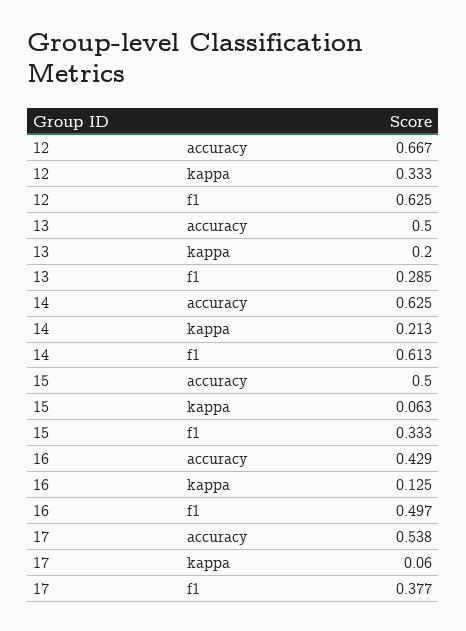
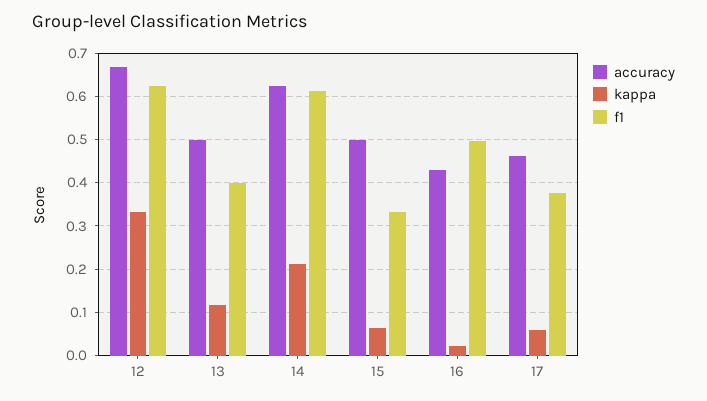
kappa, 13: 0.2 -> 0.12
f1, 13: 0.285 -> 0.4
kappa, 16: 0.125 -> 0.02
accuracy, 17: 0.538 -> 0.46

